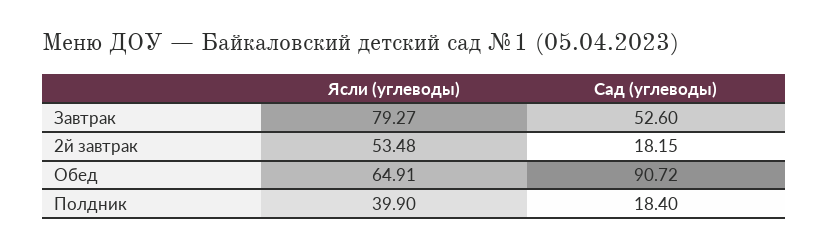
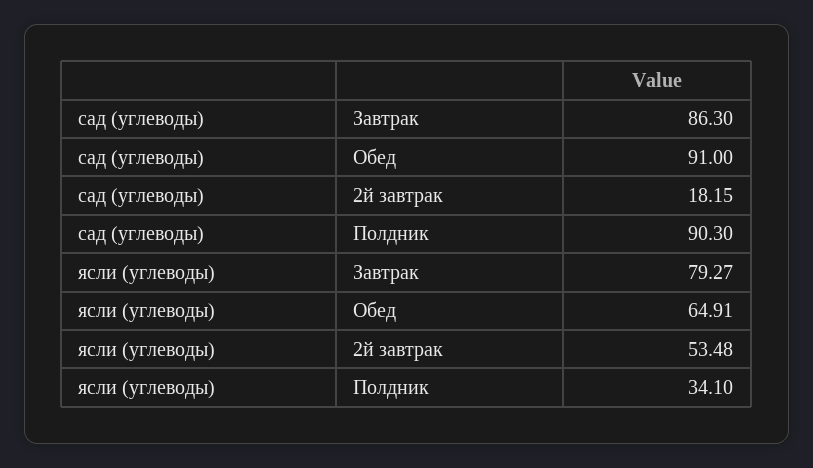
Сад (углеводы), Завтрак: 52.6 -> 86.3
Сад (углеводы), Обед: 90.72 -> 91
Ясли (углеводы), Полдник: 39.9 -> 34.1
Сад (углеводы), Полдник: 18.4 -> 90.3

